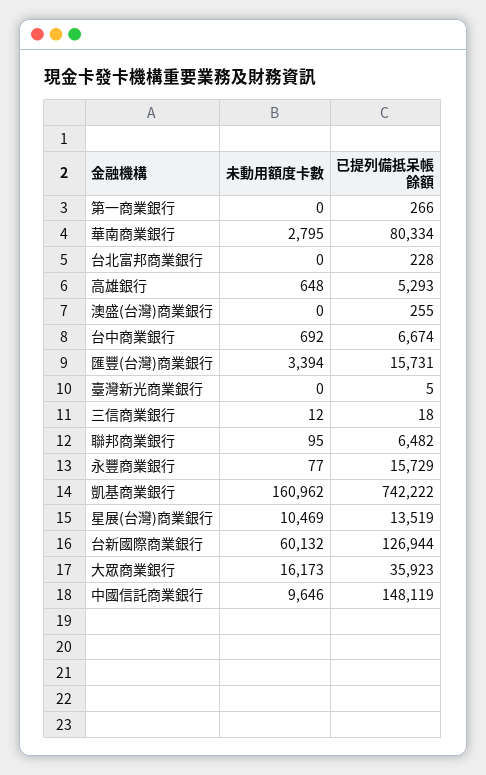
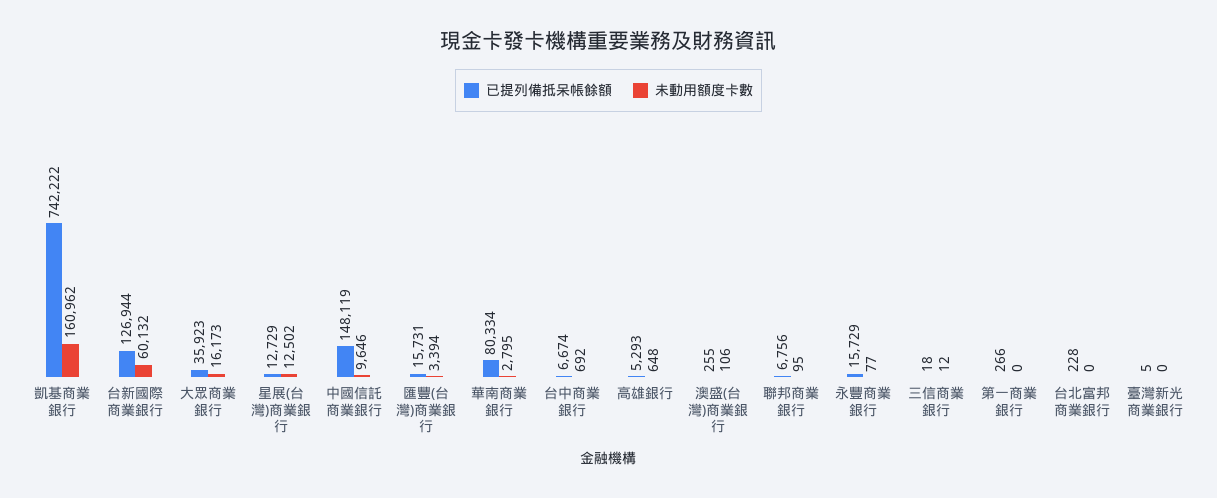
未動用額度卡數, 澳盛(台灣)商業銀行: 0 -> 106
已提列備抵呆帳餘額, 聯邦商業銀行: 6482 -> 6756
未動用額度卡數, 星展(台灣)商業銀行: 10469 -> 12502
已提列備抵呆帳餘額, 星展(台灣)商業銀行: 13519 -> 12729

